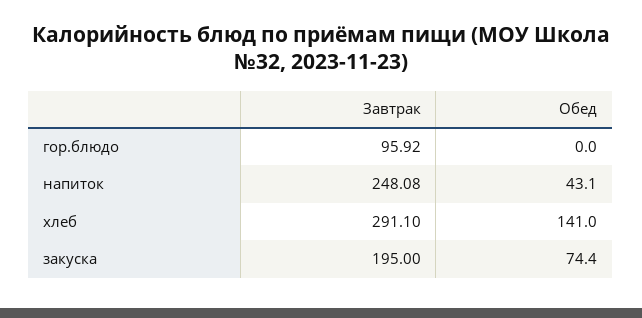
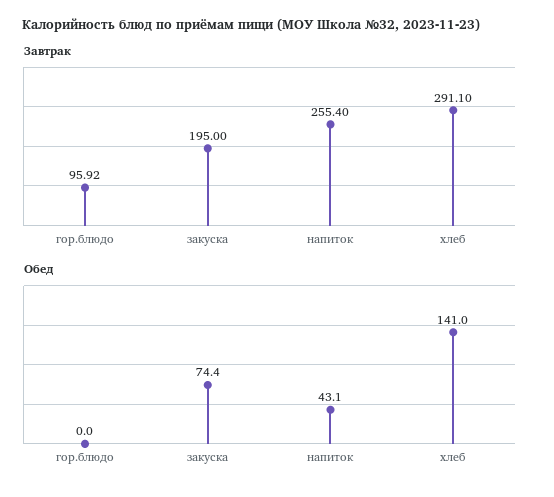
Завтрак, напиток: 248.08 -> 255.4

